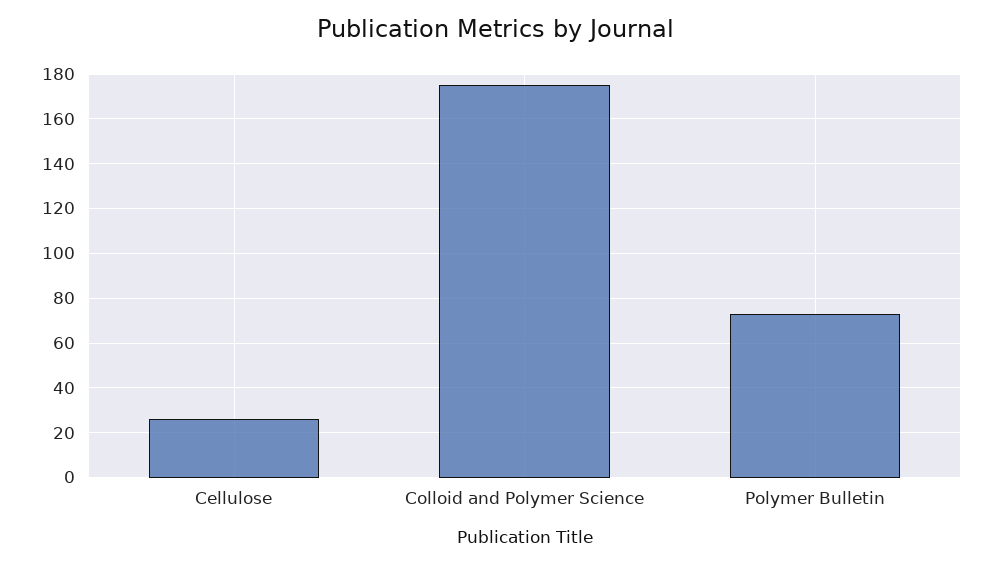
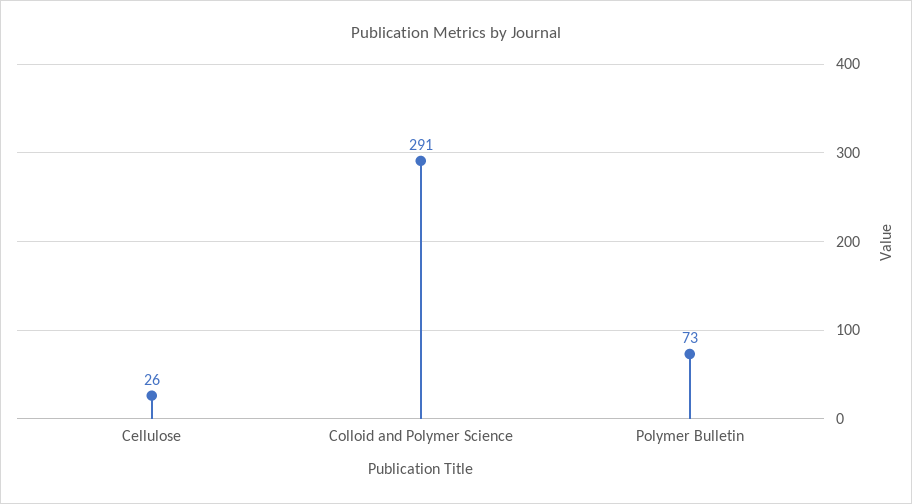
Colloid and Polymer Science: 175 -> 291

